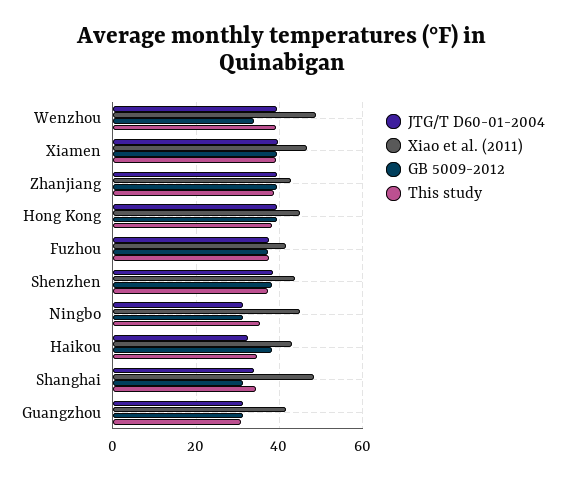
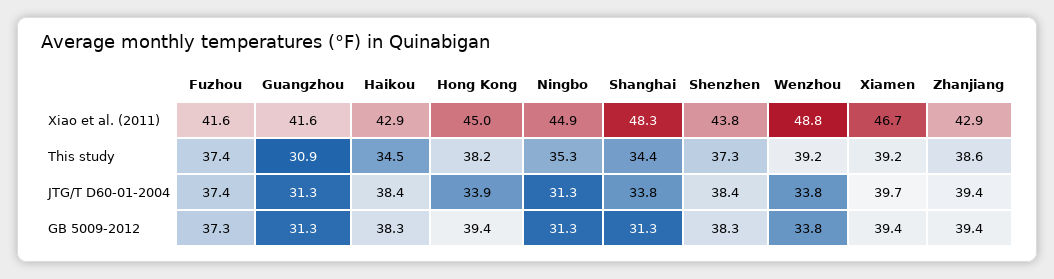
JTG/T D60-01-2004, Wenzhou: 40 -> 33.8
JTG/T D60-01-2004, Hong Kong: 40 -> 33.9
JTG/T D60-01-2004, Haikou: 32 -> 38.4

